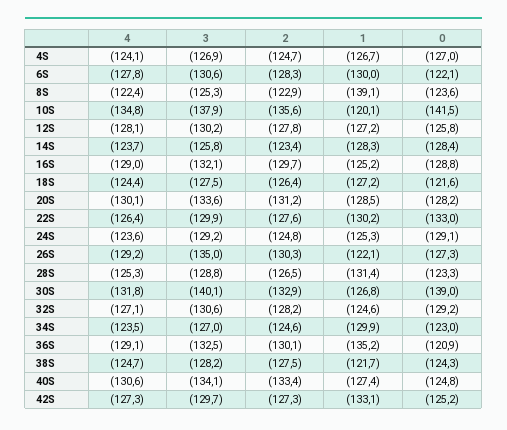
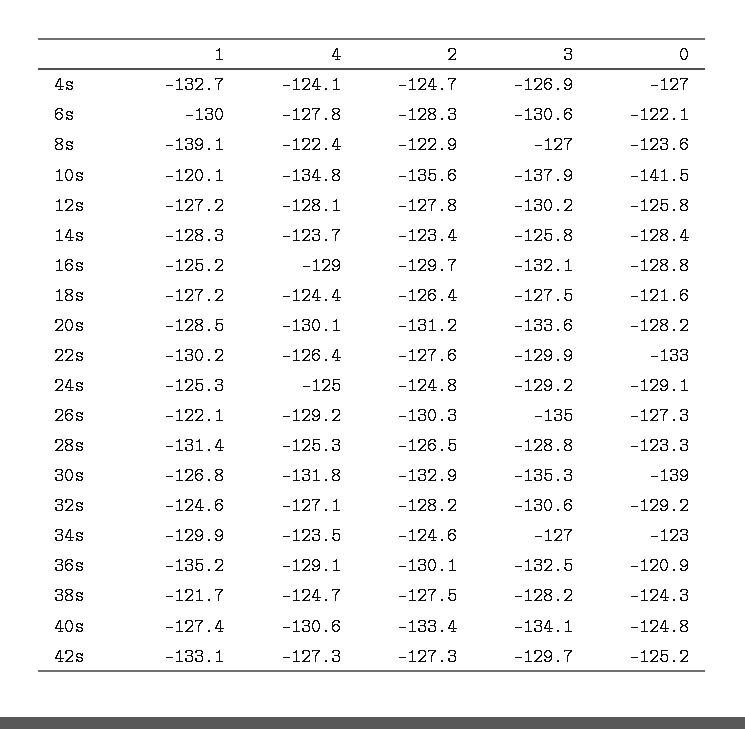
1, 4S: -126.7 -> -132.7
3, 8S: -125.3 -> -127
4, 24S: -123.6 -> -125
3, 30S: -140.1 -> -135.3

